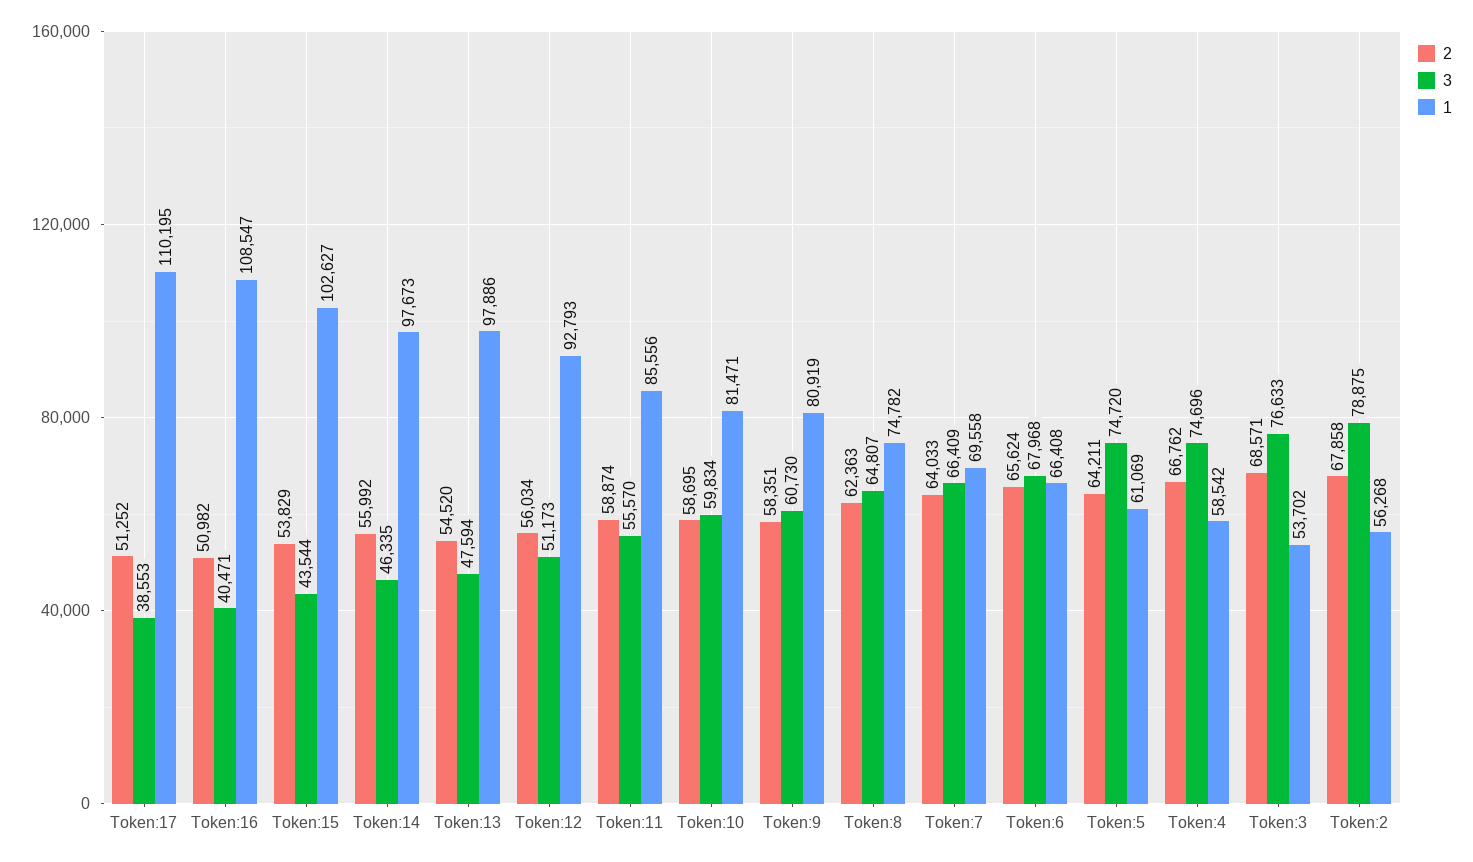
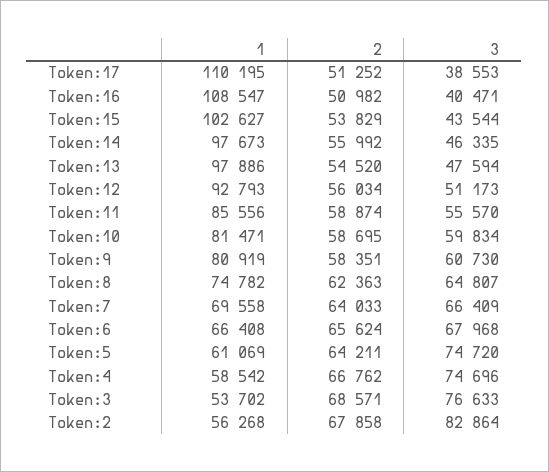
3, Token:2: 78875 -> 82864

